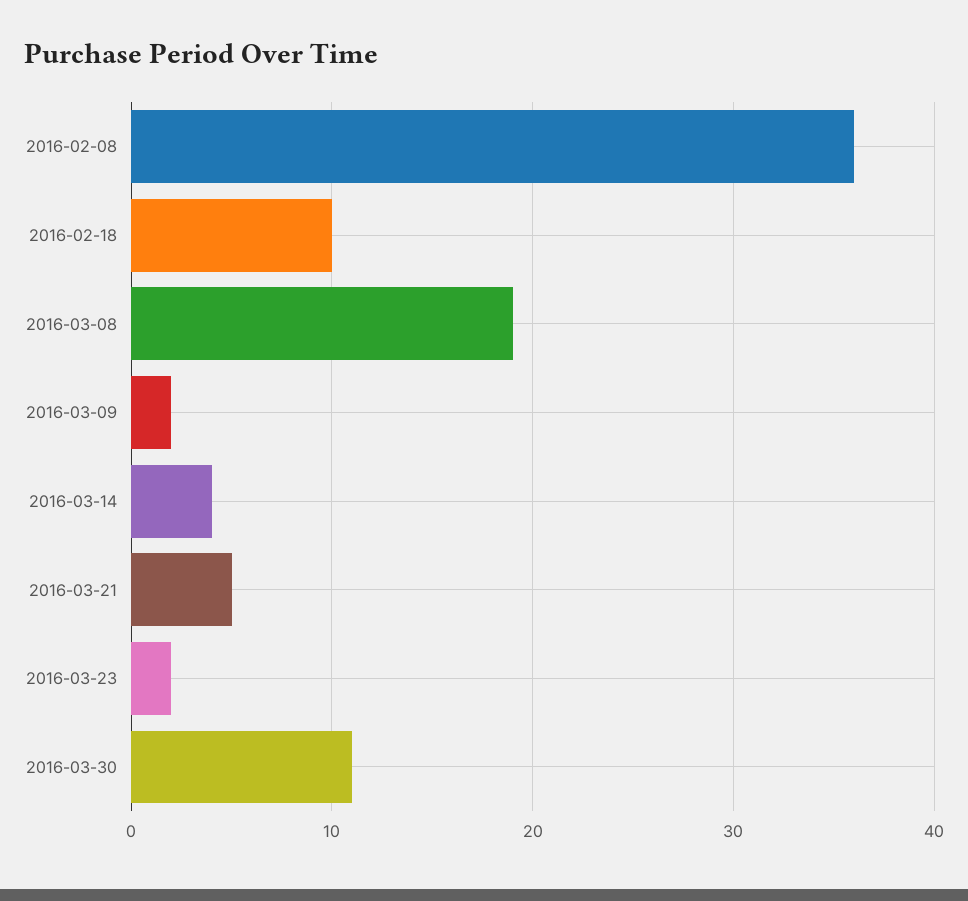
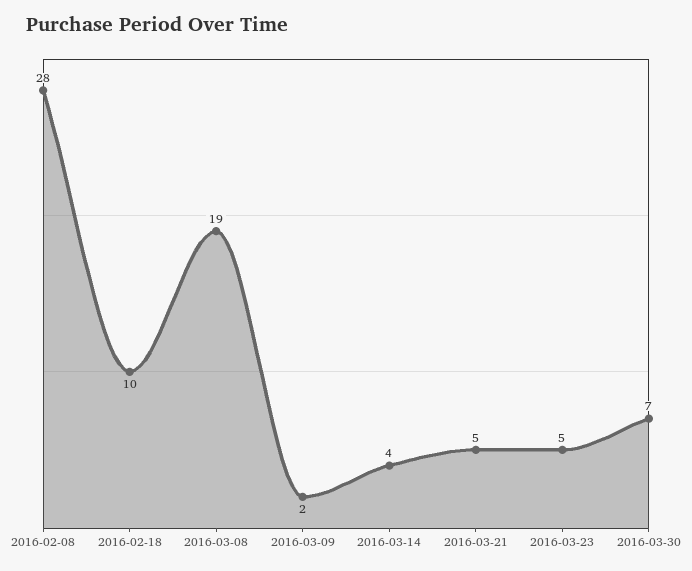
2016-02-08: 36 -> 28
2016-03-23: 2 -> 5
2016-03-30: 11 -> 7

